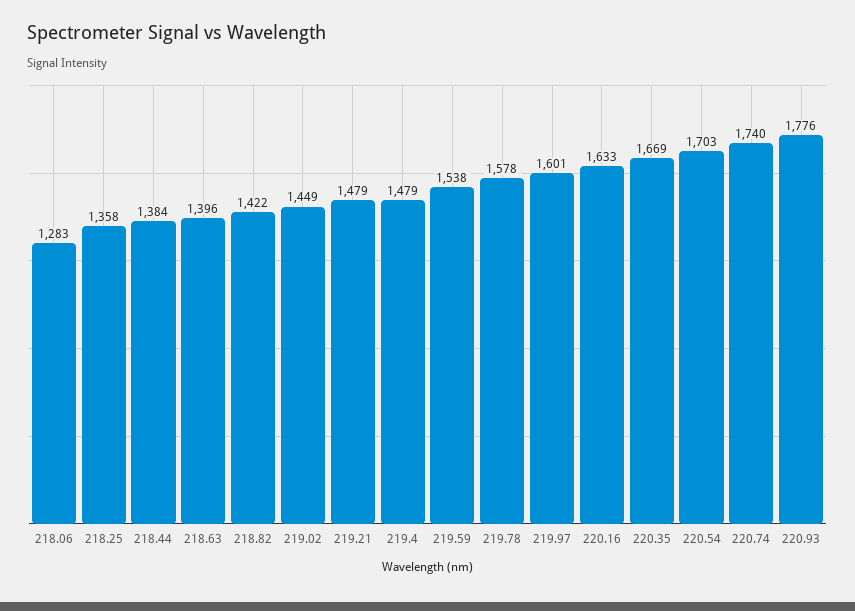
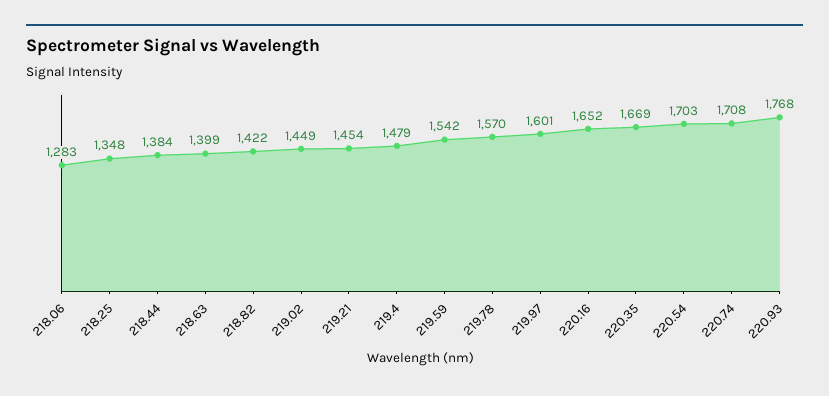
218.25: 1358 -> 1348
218.63: 1396 -> 1399
219.21: 1479 -> 1454
219.59: 1538 -> 1542
219.78: 1578 -> 1570
220.16: 1633 -> 1652
220.74: 1740 -> 1708
220.93: 1776 -> 1768

